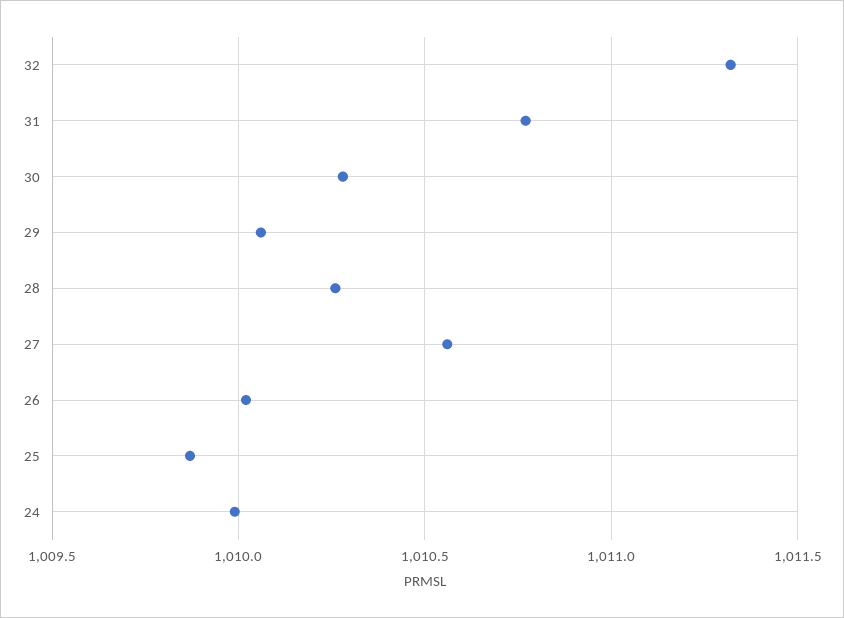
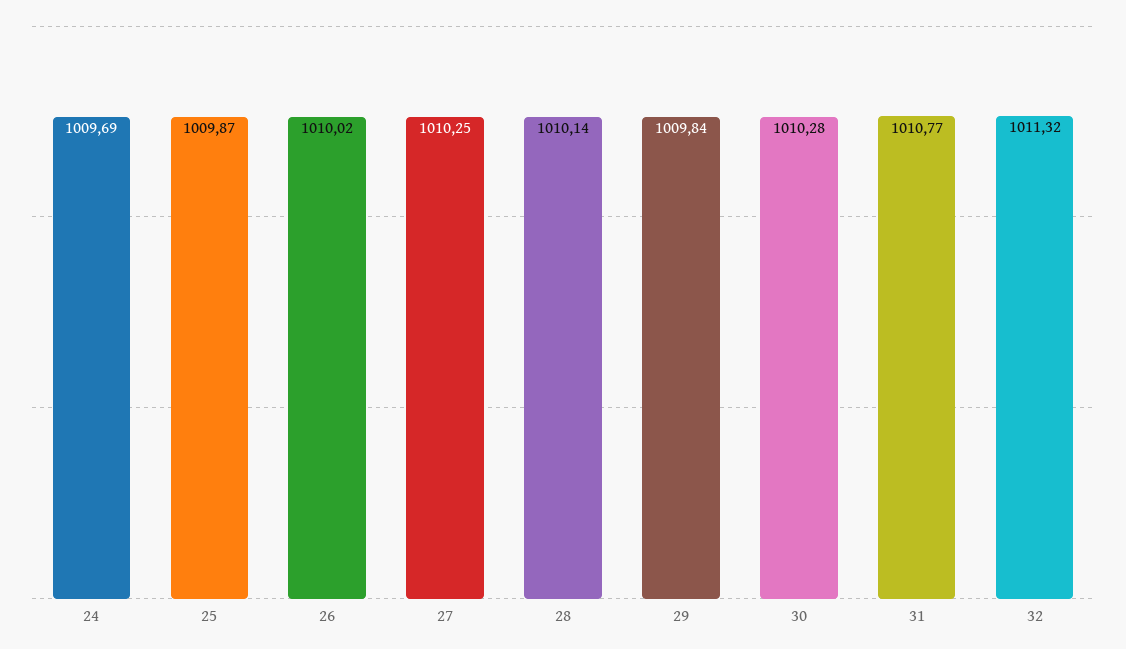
29: 1010.05 -> 1009.84
28: 1010.25 -> 1010.14
27: 1010.55 -> 1010.25
24: 1010 -> 1009.69

